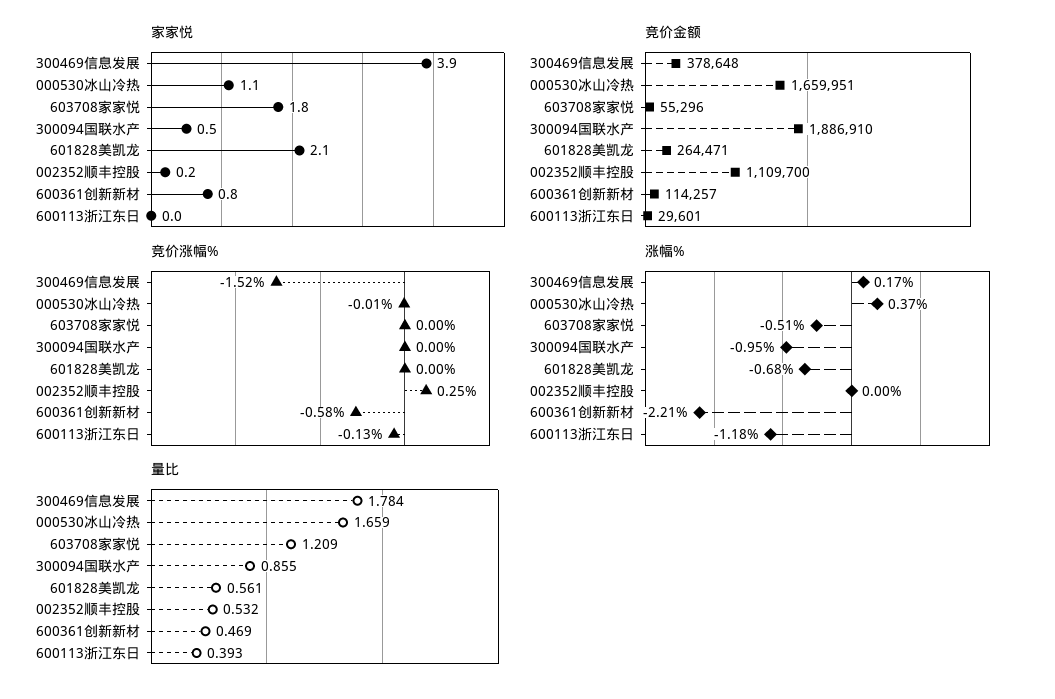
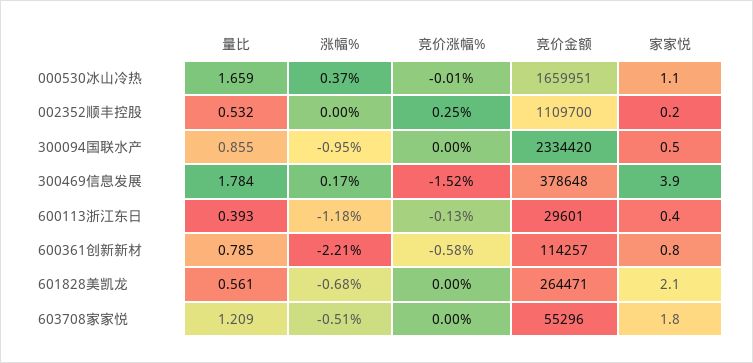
家家悦, 600113浙江东日: 0 -> 0.4
竞价金额, 300094国联水产: 1886910 -> 2334420
量比, 600361创新新材: 0.469 -> 0.785

